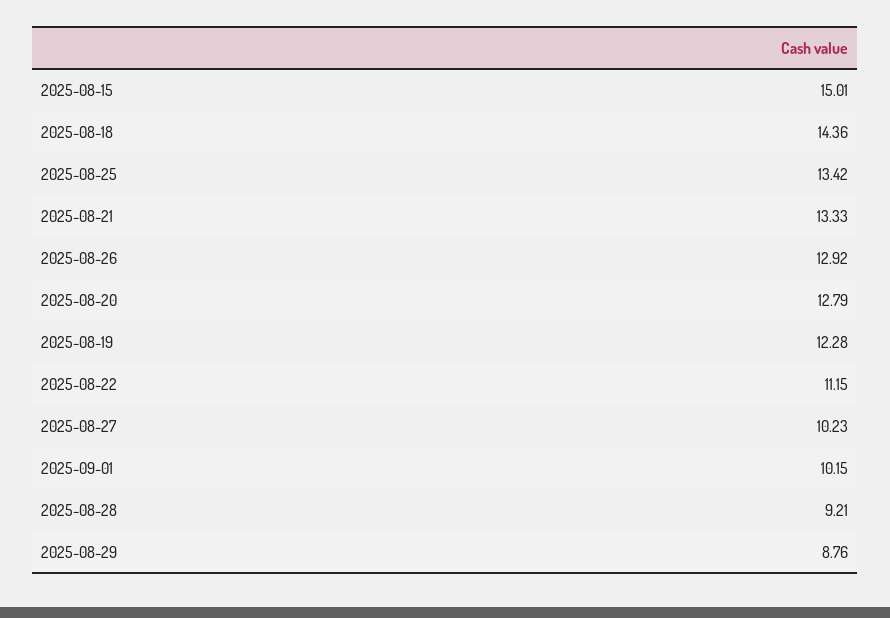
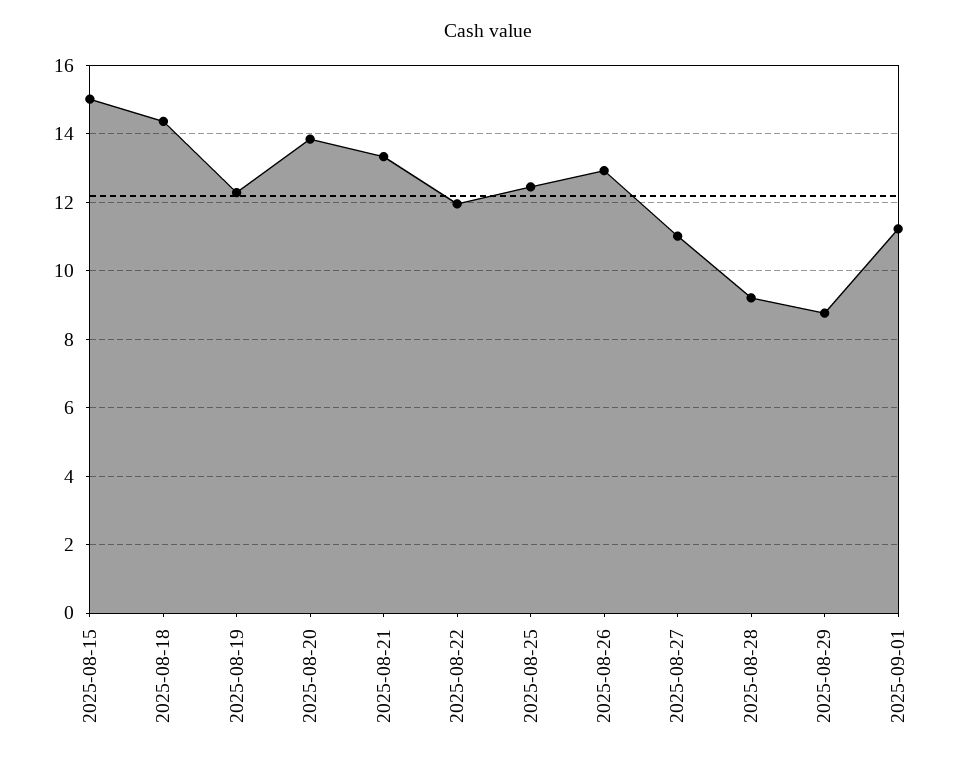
2025-08-25: 13.42 -> 12.4
2025-08-20: 12.79 -> 13.8
2025-08-22: 11.15 -> 12
2025-08-27: 10.23 -> 11
2025-09-01: 10.15 -> 11.2

